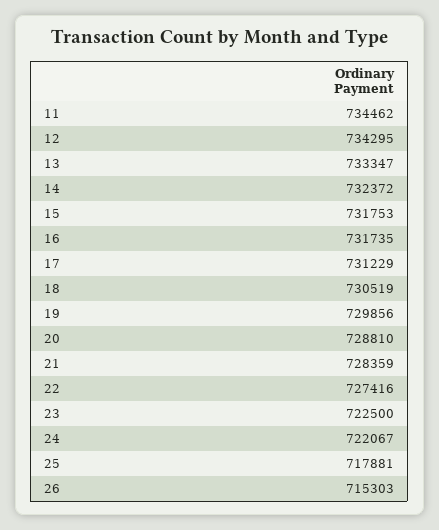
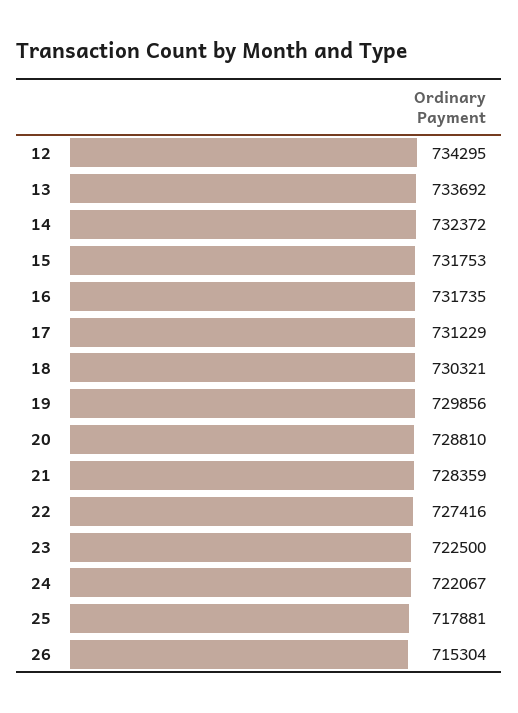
11: 734462 -> none
13: 733347 -> 733692
18: 730519 -> 730321
26: 715303 -> 715304

